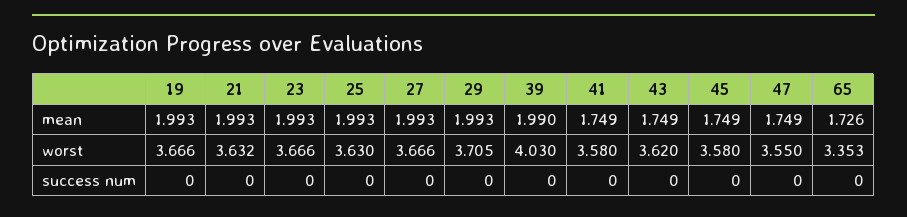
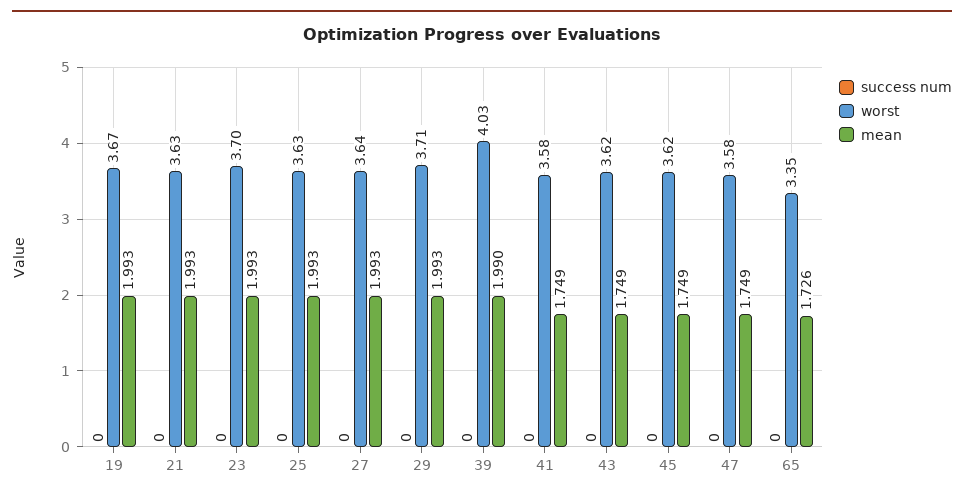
worst, 23: 3.666 -> 3.7
worst, 27: 3.666 -> 3.64
worst, 45: 3.58 -> 3.62
worst, 47: 3.55 -> 3.58

